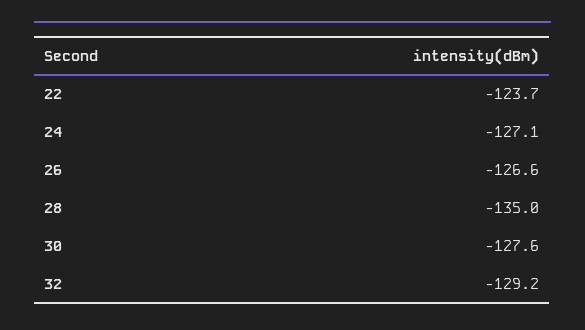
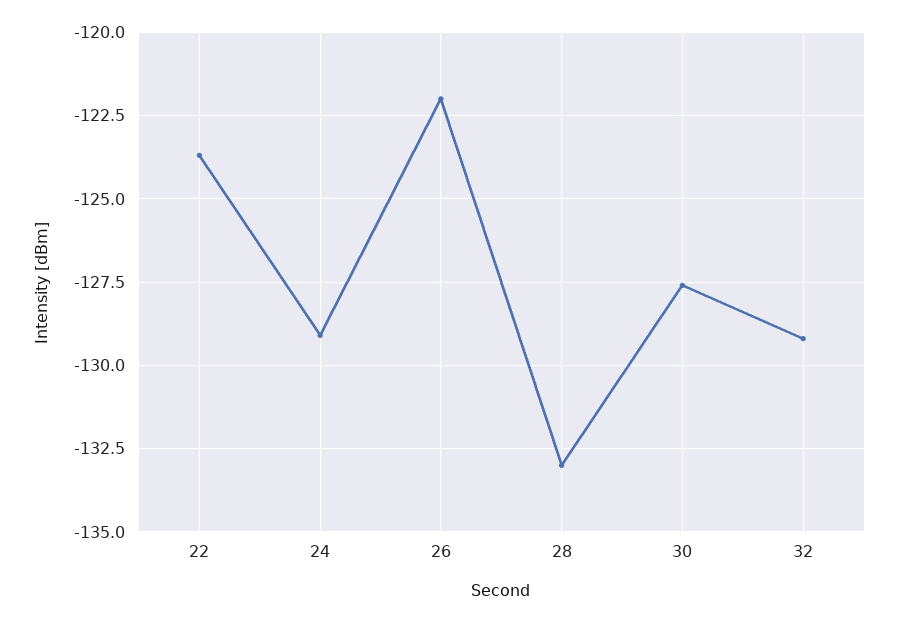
24: -127.1 -> -129
26: -126.6 -> -122
28: -135 -> -133

